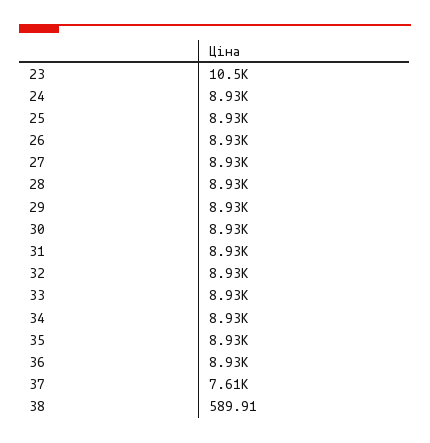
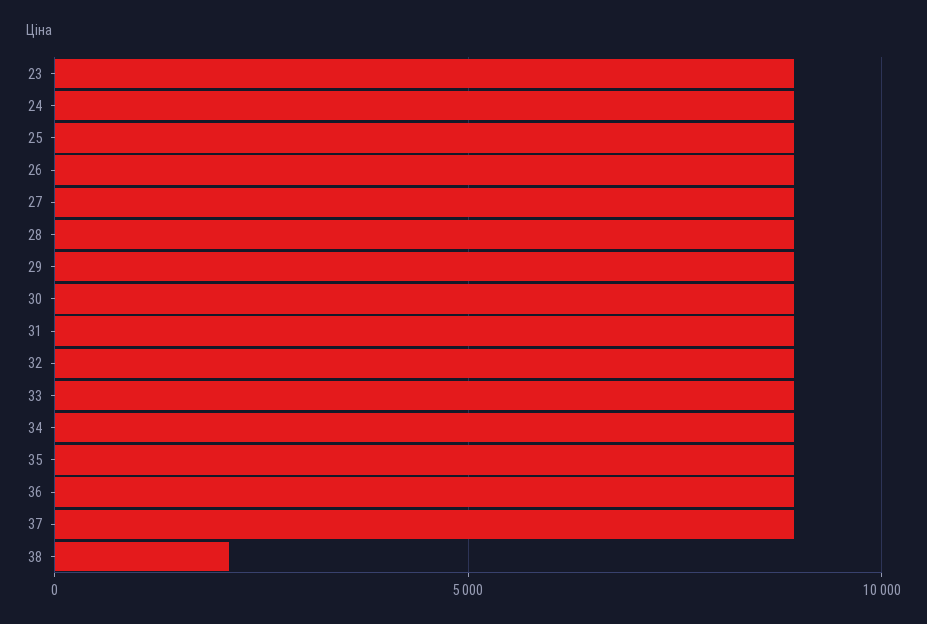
23: 10500 -> 9000
37: 7610 -> 9000
38: 589.91 -> 2000

